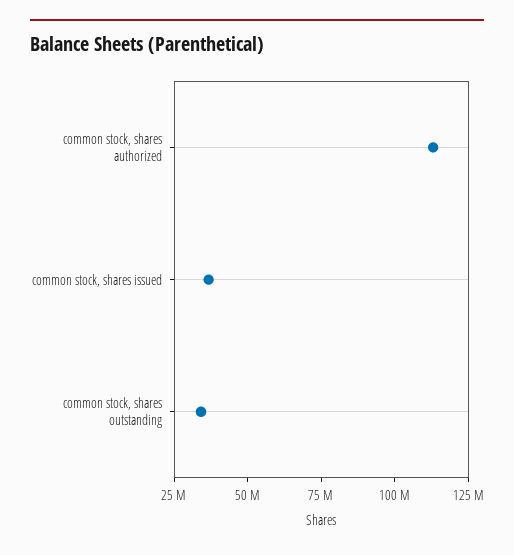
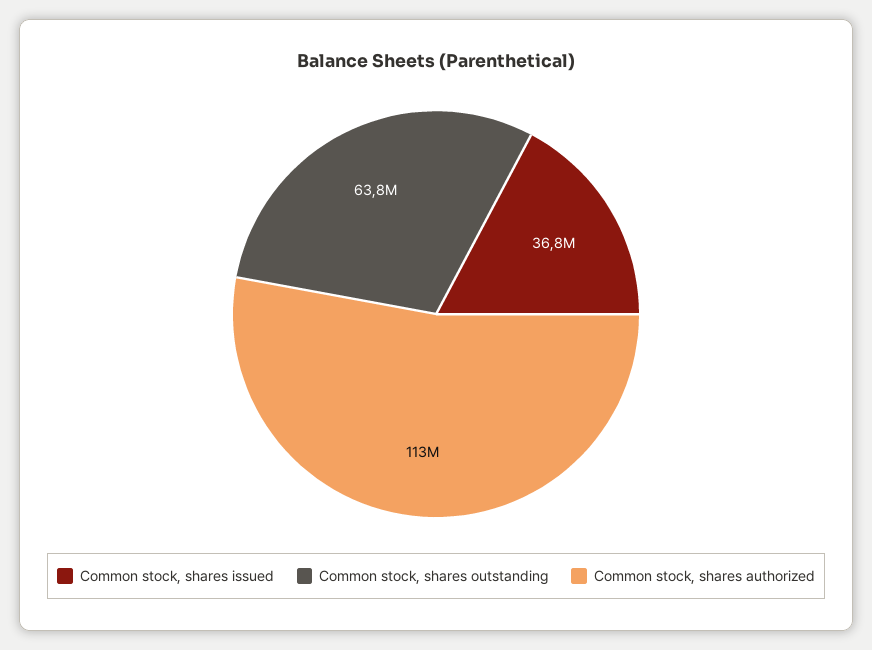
common stock, shares outstanding: 35000000 -> 63800000

